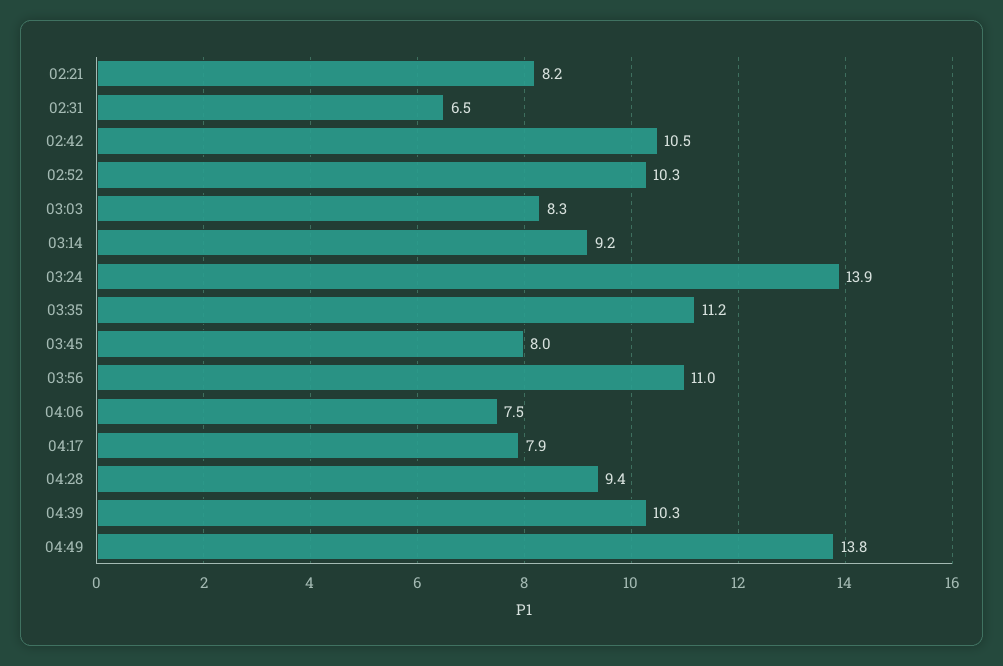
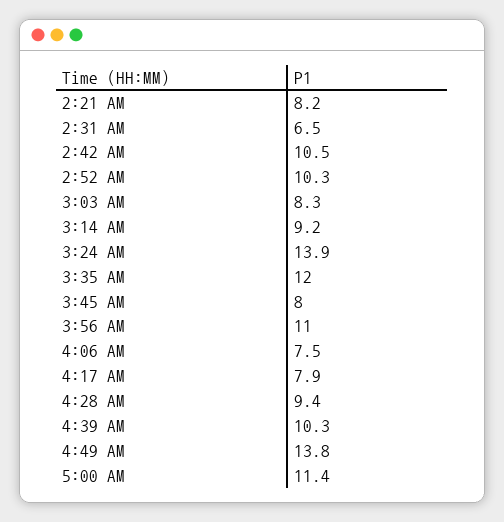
03:35: 11.2 -> 12
5:00 AM: none -> 11.4

